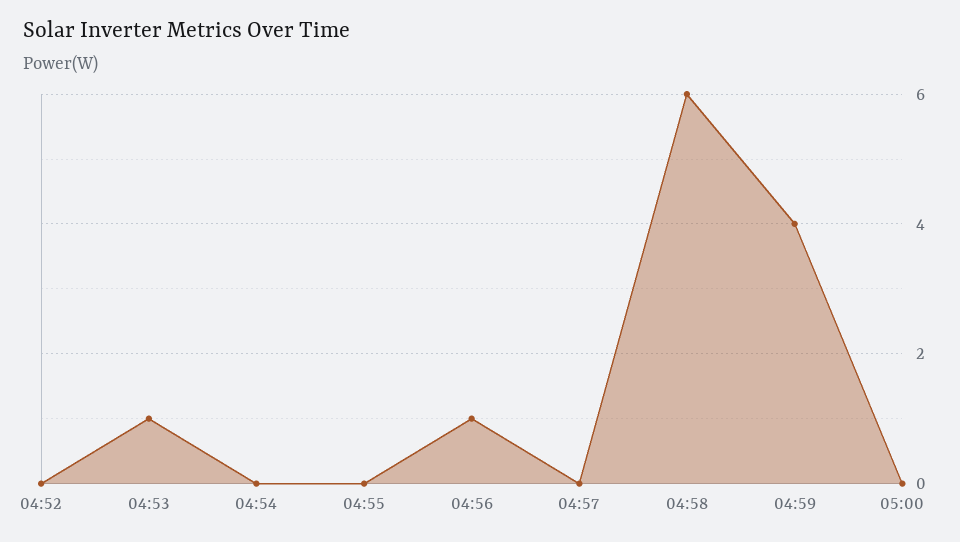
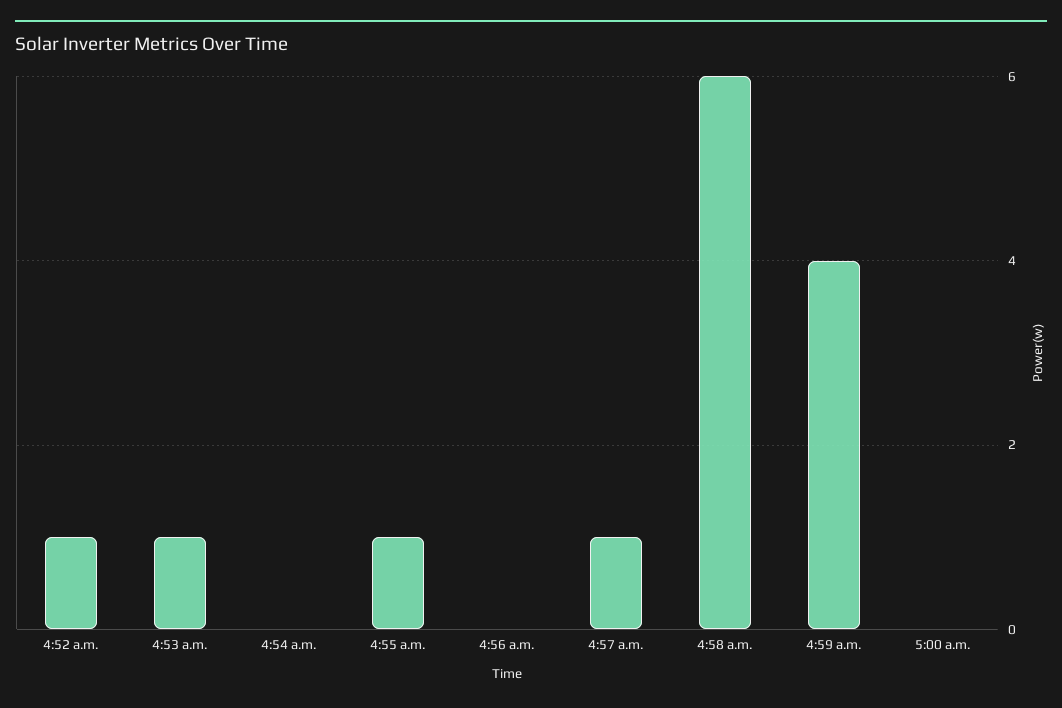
04:52: 0 -> 1
04:55: 0 -> 1
04:56: 1 -> 0
04:57: 0 -> 1

